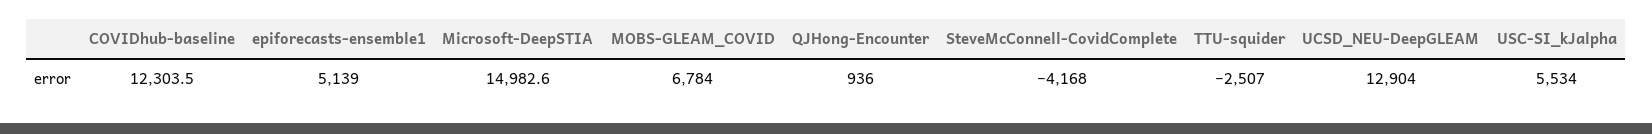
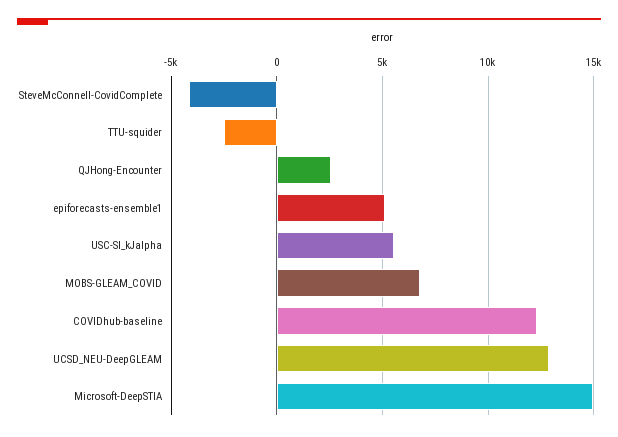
QJHong-Encounter: 936 -> 2500

